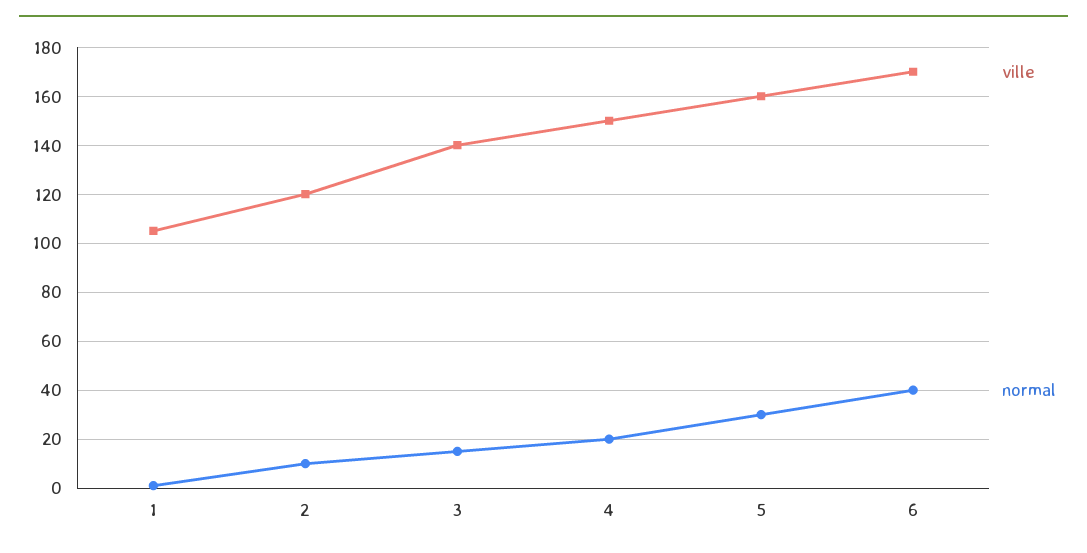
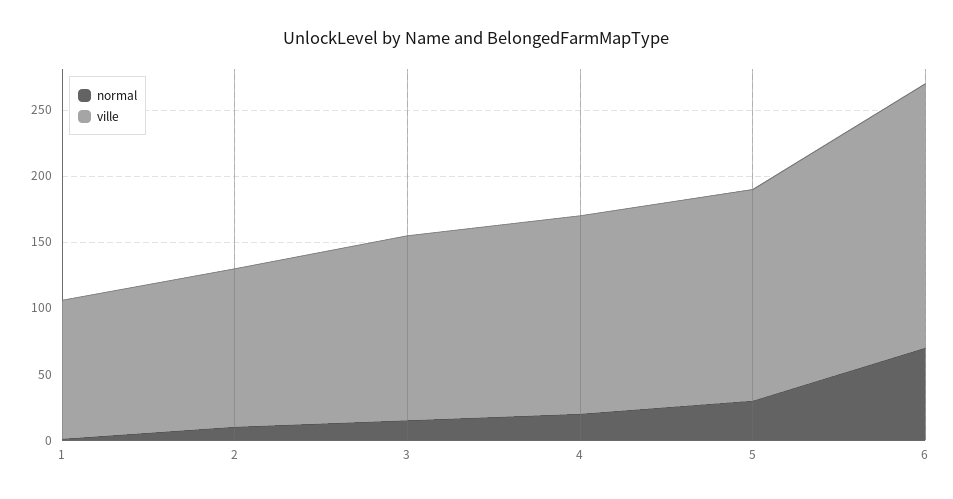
ville, 6: 170 -> 200
normal, 6: 40 -> 70

